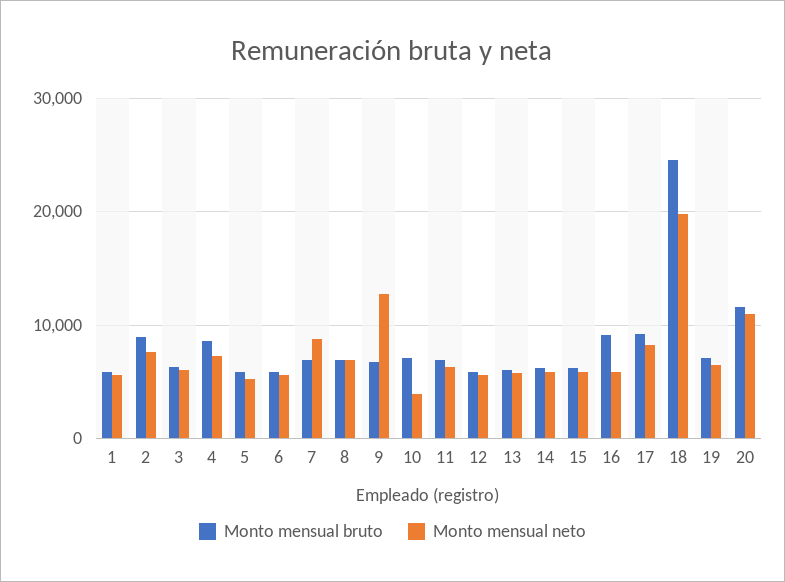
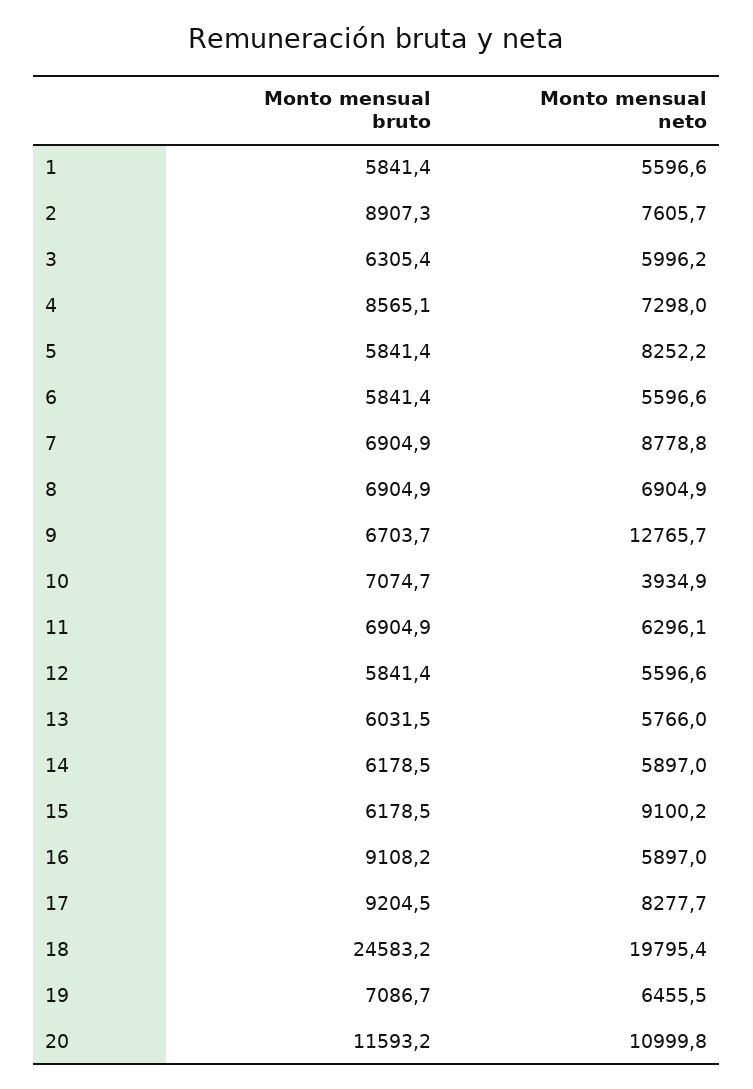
Monto mensual neto, 5: 5000 -> 8252.2
Monto mensual neto, 15: 6000 -> 9100.2

